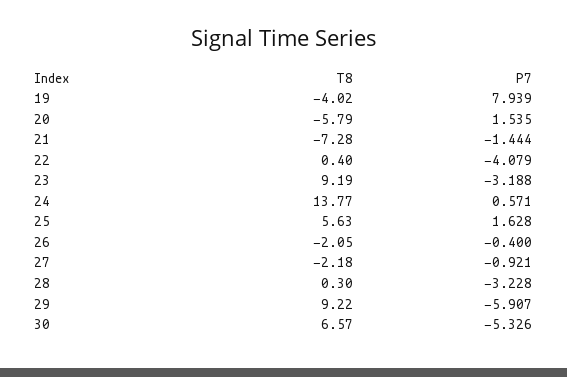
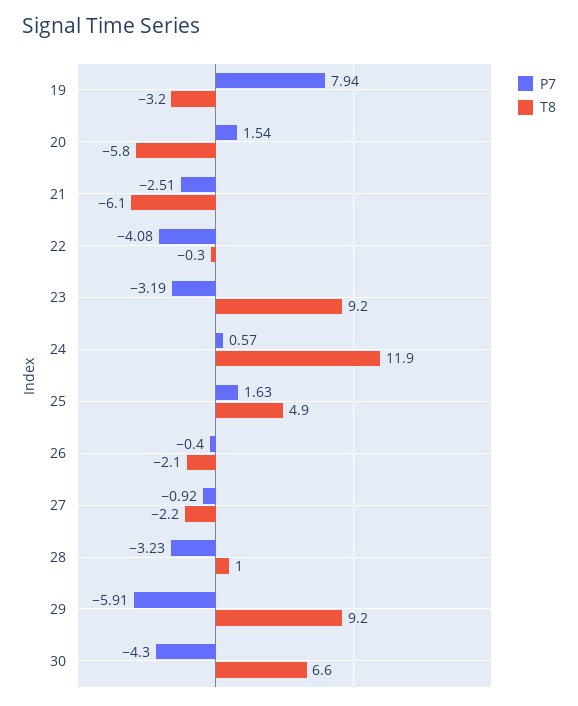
T8, 19: -4.02 -> -3.2
T8, 21: -7.28 -> -6.1
P7, 21: -1.444 -> -2.51
T8, 22: 0.4 -> -0.3
T8, 24: 13.77 -> 11.9
T8, 25: 5.63 -> 4.9
T8, 28: 0.3 -> 1
P7, 30: -5.326 -> -4.3

